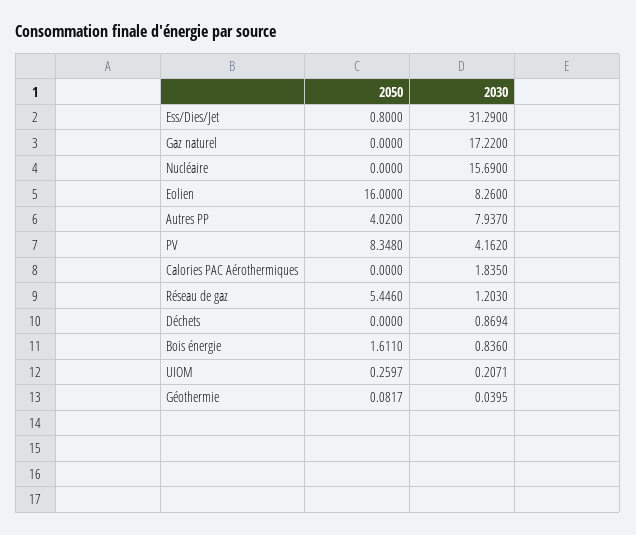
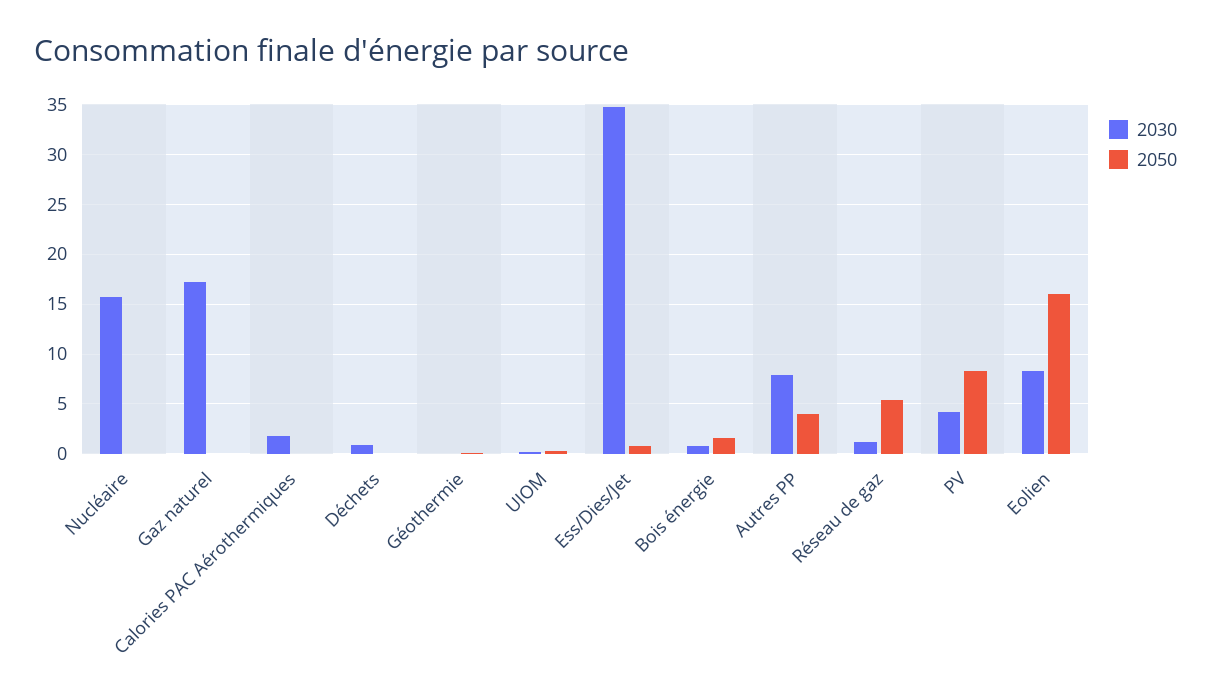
2030, Ess/Dies/Jet: 31.29 -> 35

